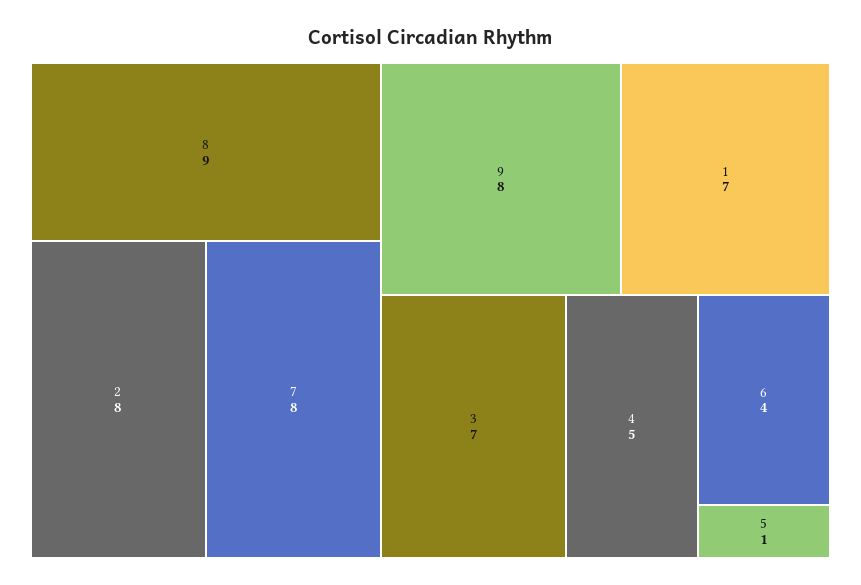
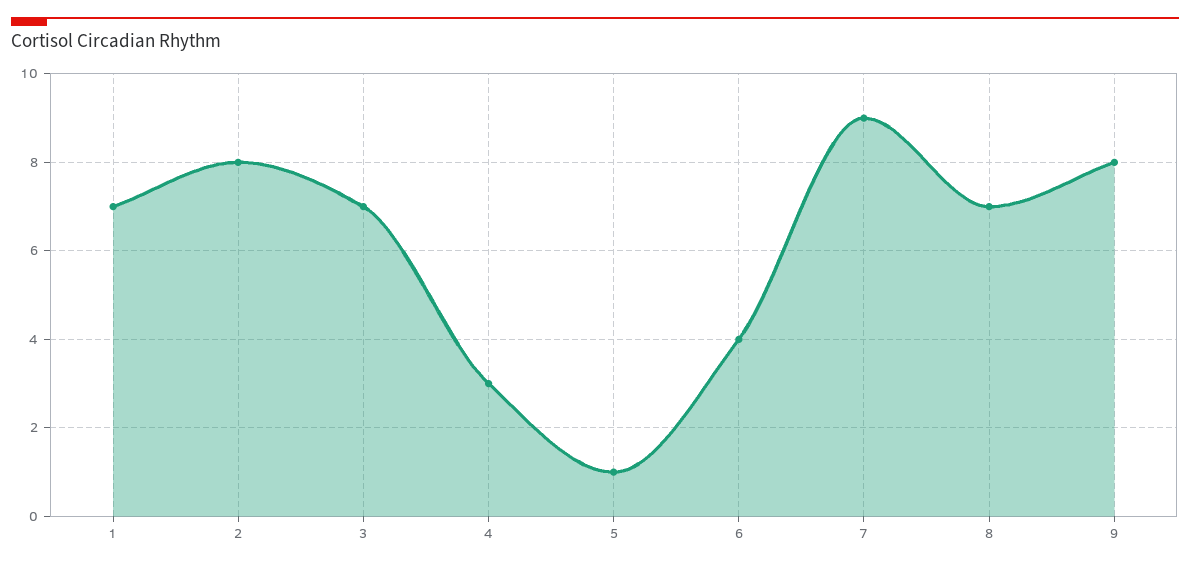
8: 9 -> 7
7: 8 -> 9
4: 5 -> 3

